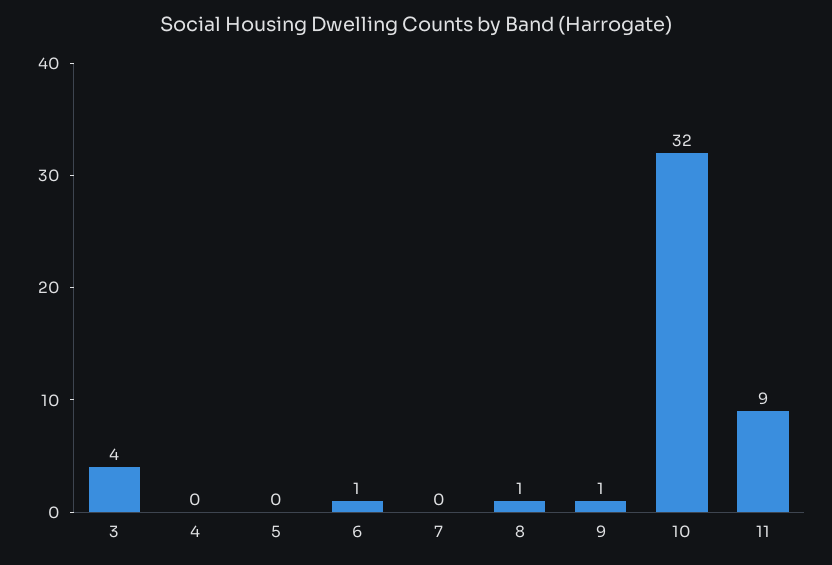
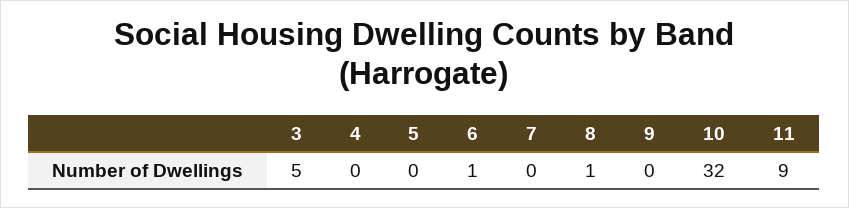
3: 4 -> 5
9: 1 -> 0

